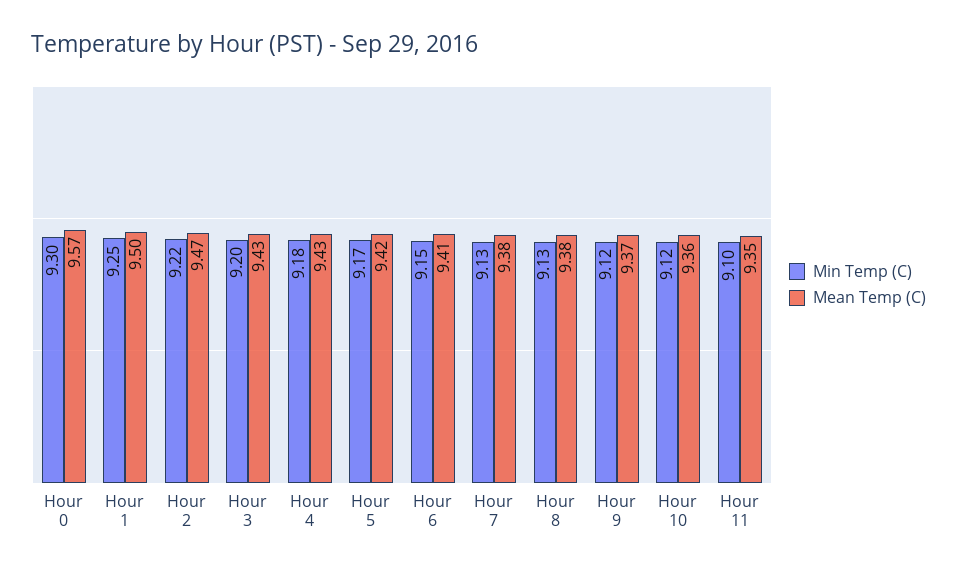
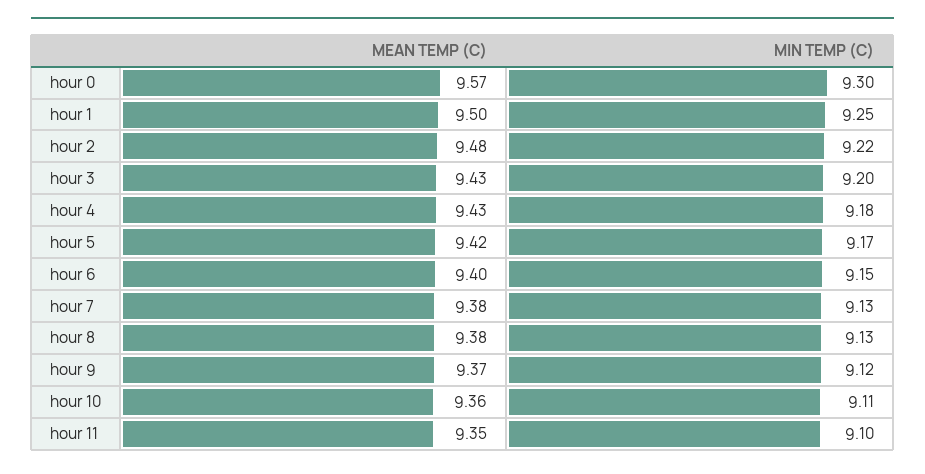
Mean Temp (C), Hour 2: 9.47 -> 9.48
Mean Temp (C), Hour 6: 9.41 -> 9.4
Min Temp (C), Hour 10: 9.12 -> 9.11

